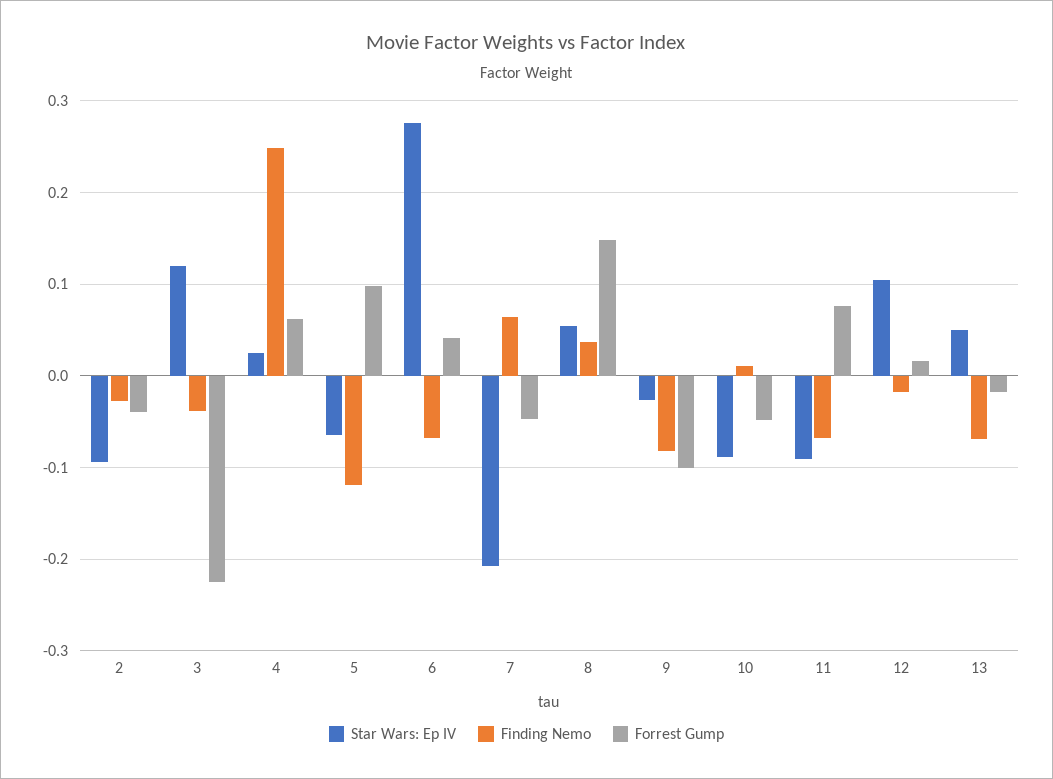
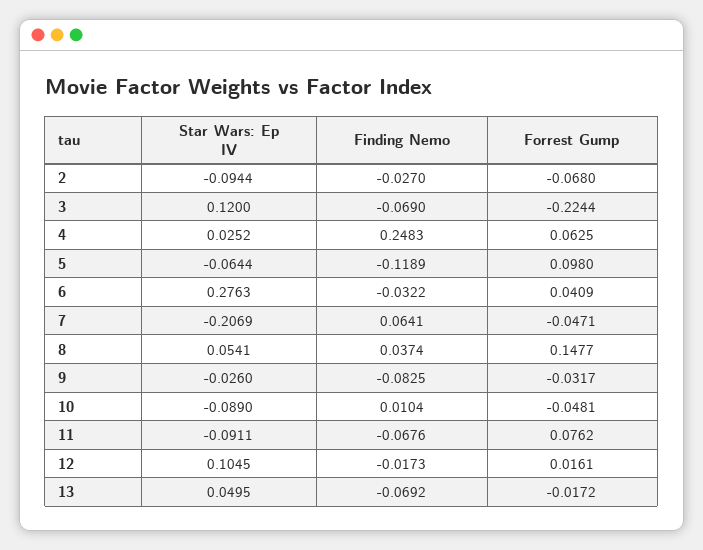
Forrest Gump, 2: -0.04 -> -0.068
Finding Nemo, 3: -0.04 -> -0.069
Finding Nemo, 6: -0.07 -> -0.0322
Forrest Gump, 9: -0.1 -> -0.0317

